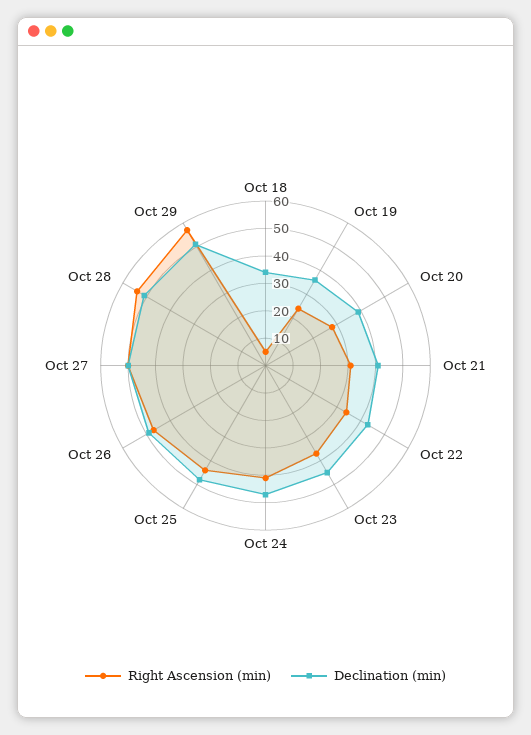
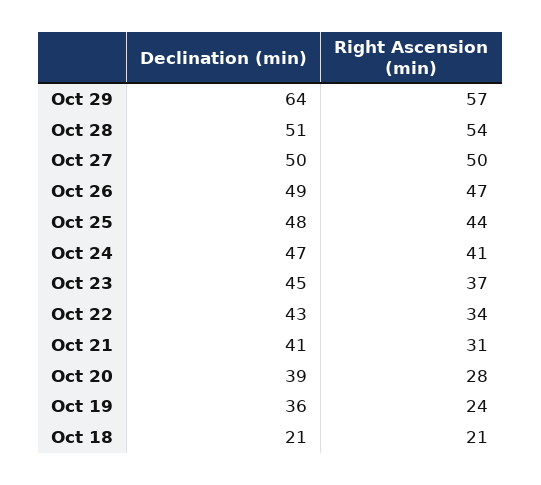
Right Ascension (min), Oct 18: 5 -> 21
Declination (min), Oct 18: 35 -> 21
Declination (min), Oct 29: 50 -> 64

